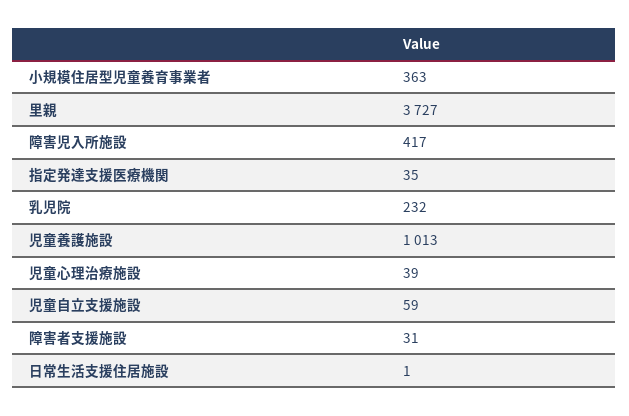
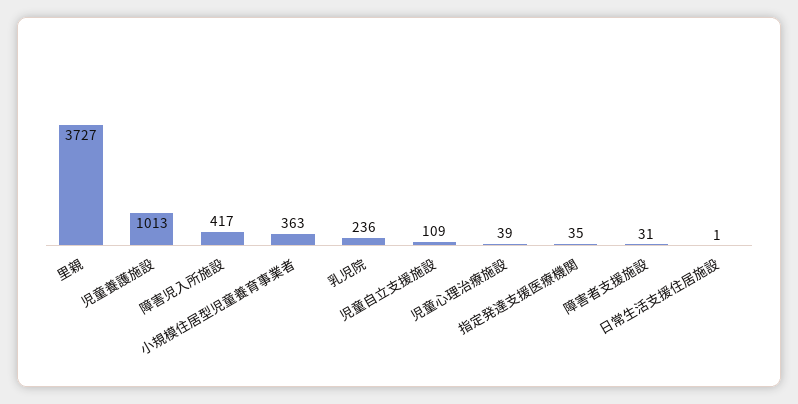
乳児院: 232 -> 236
児童自立支援施設: 59 -> 109

